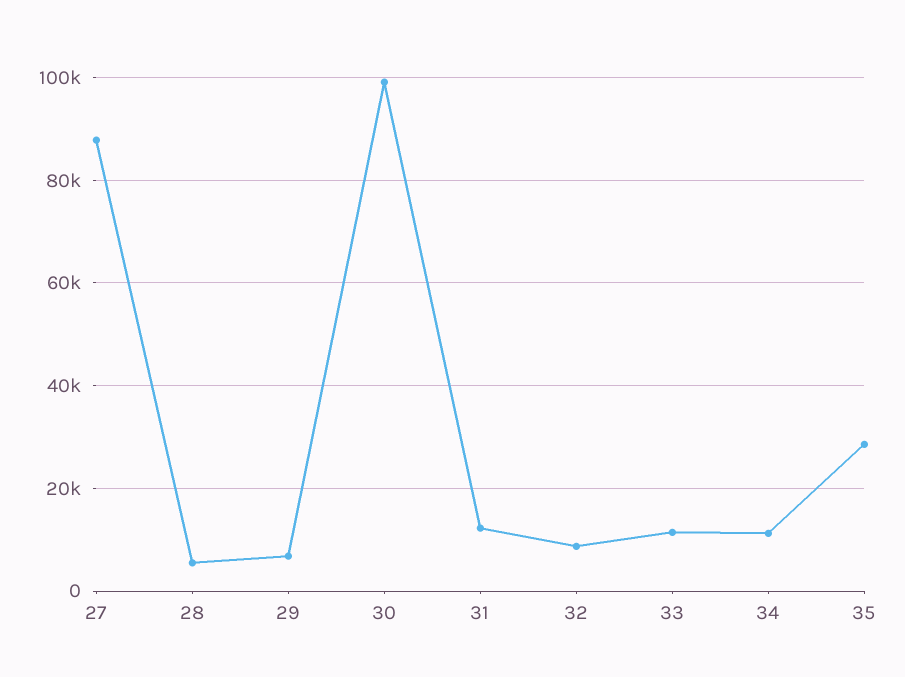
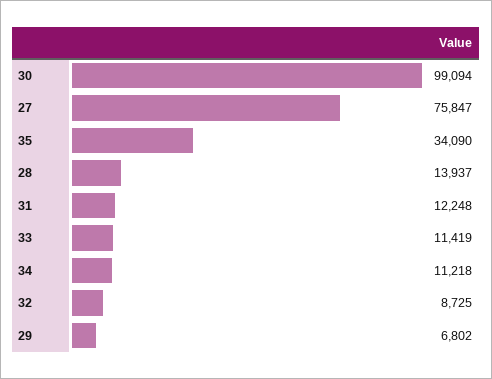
27: 88000 -> 75847
28: 6000 -> 13937
35: 28000 -> 34090

